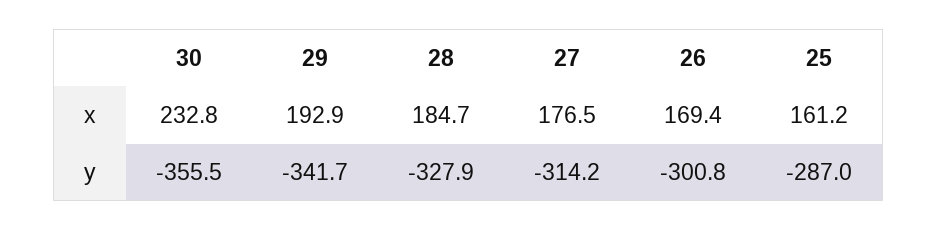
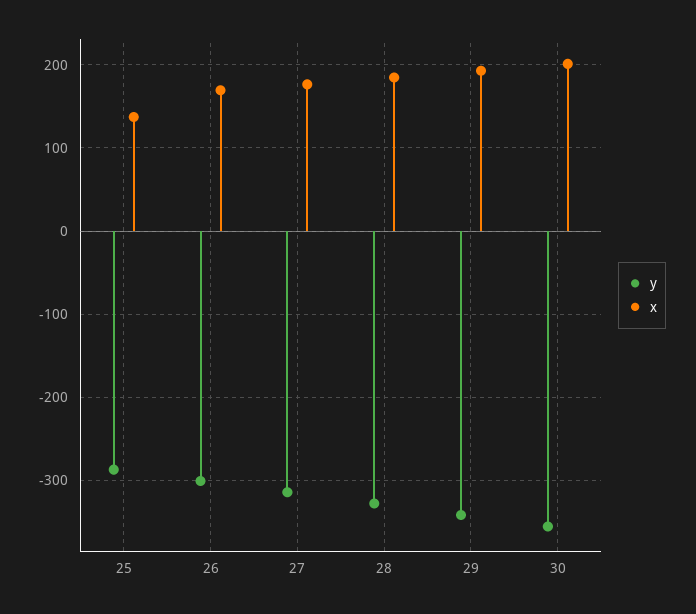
x, 30: 232.8 -> 200
x, 25: 161.2 -> 140

